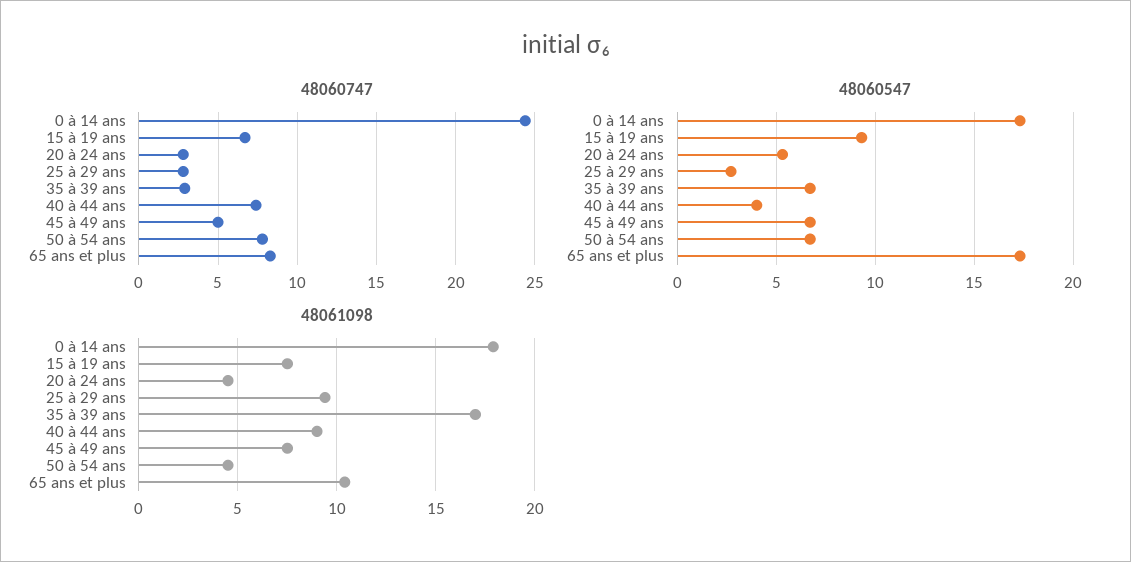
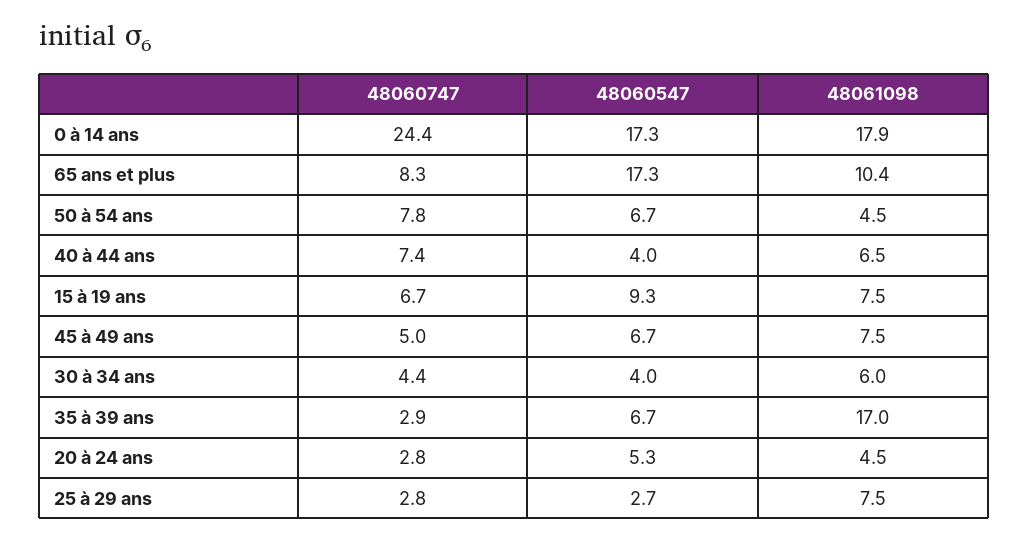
48061098, 25 à 29 ans: 9.5 -> 7.5
48061098, 40 à 44 ans: 9 -> 6.5
48060747, 30 à 34 ans: none -> 4.4
48060547, 30 à 34 ans: none -> 4
48061098, 30 à 34 ans: none -> 6

